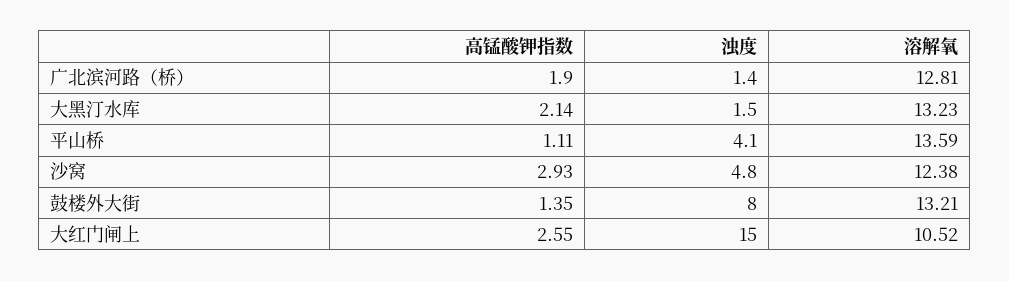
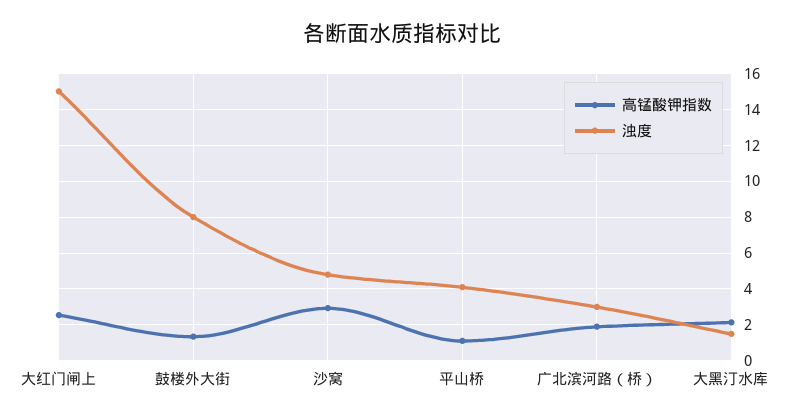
浊度, 广北滨河路（桥）: 1.4 -> 3
溶解氧, 广北滨河路（桥）: 12.81 -> none
溶解氧, 大黑汀水库: 13.23 -> none
溶解氧, 平山桥: 13.59 -> none
溶解氧, 沙窝: 12.38 -> none
溶解氧, 鼓楼外大街: 13.21 -> none
溶解氧, 大红门闸上: 10.52 -> none

